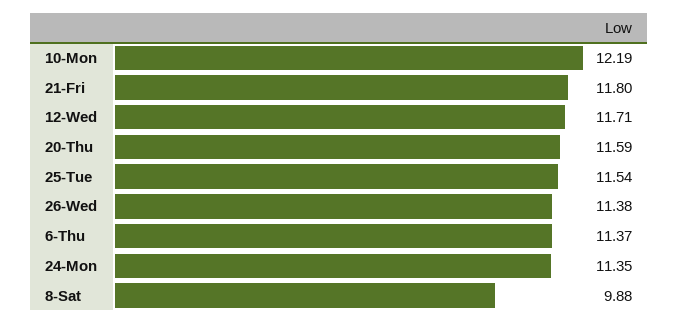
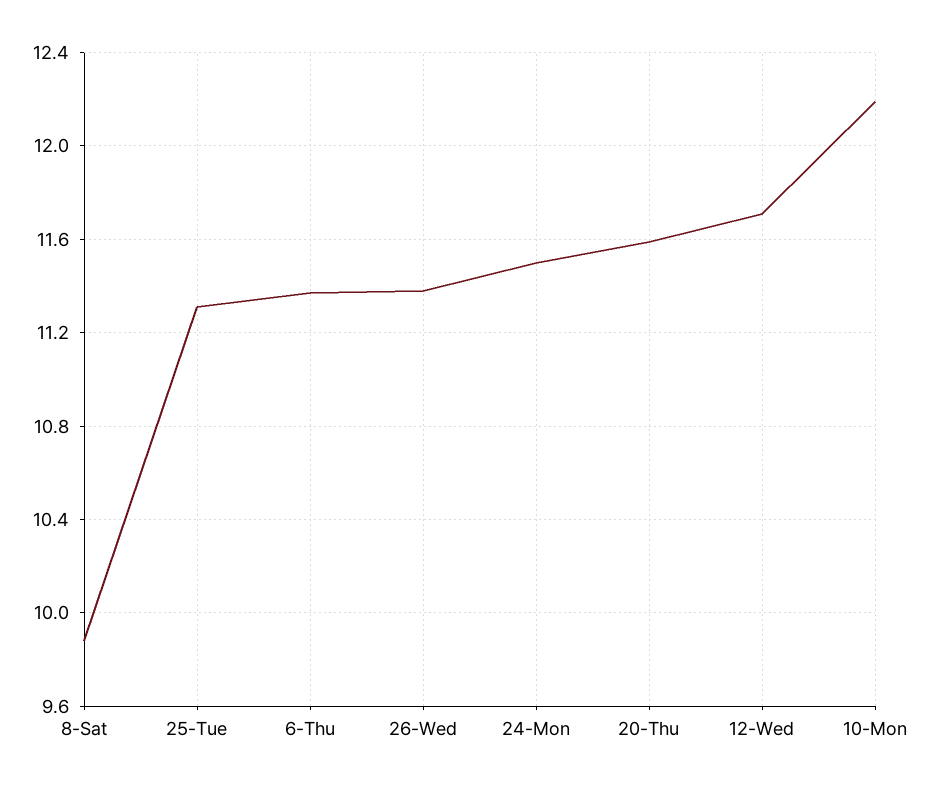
21-Fri: 11.8 -> none
25-Tue: 11.54 -> 11.3
24-Mon: 11.35 -> 11.5

